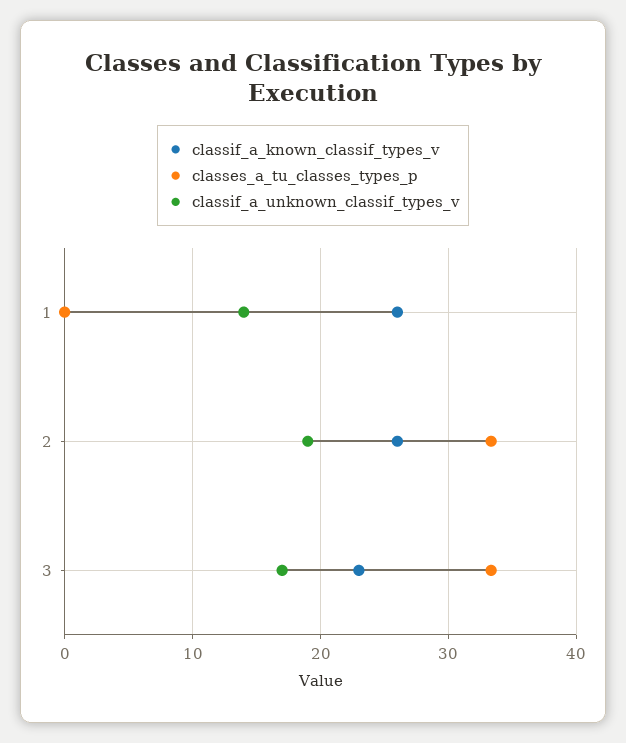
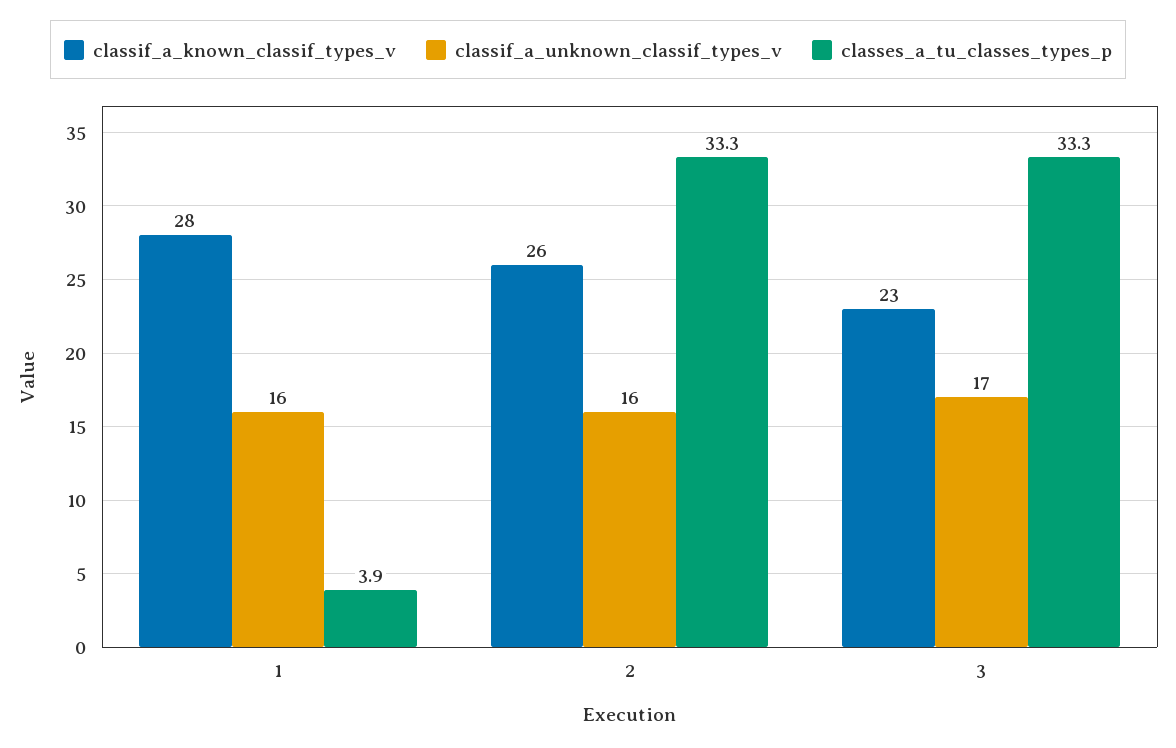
classif_a_known_classif_types_v, 1: 26 -> 28
classes_a_tu_classes_types_p, 1: 0 -> 3.9
classif_a_unknown_classif_types_v, 1: 14 -> 16
classif_a_unknown_classif_types_v, 2: 19 -> 16

